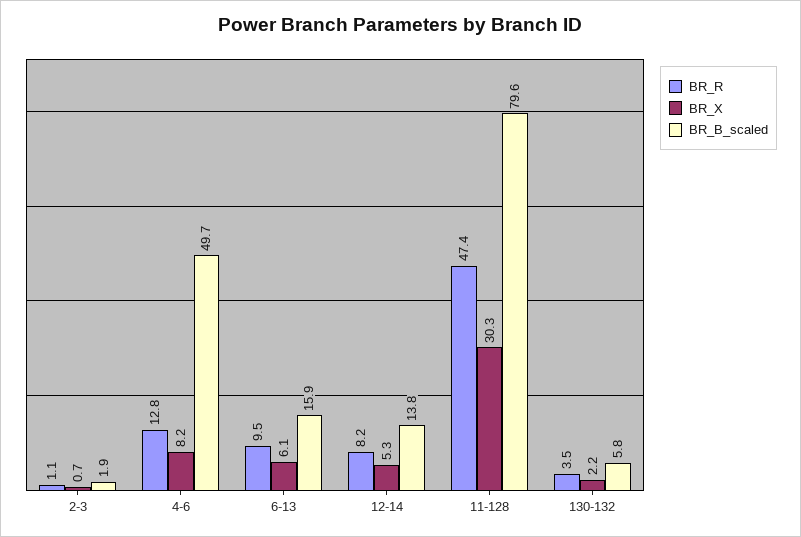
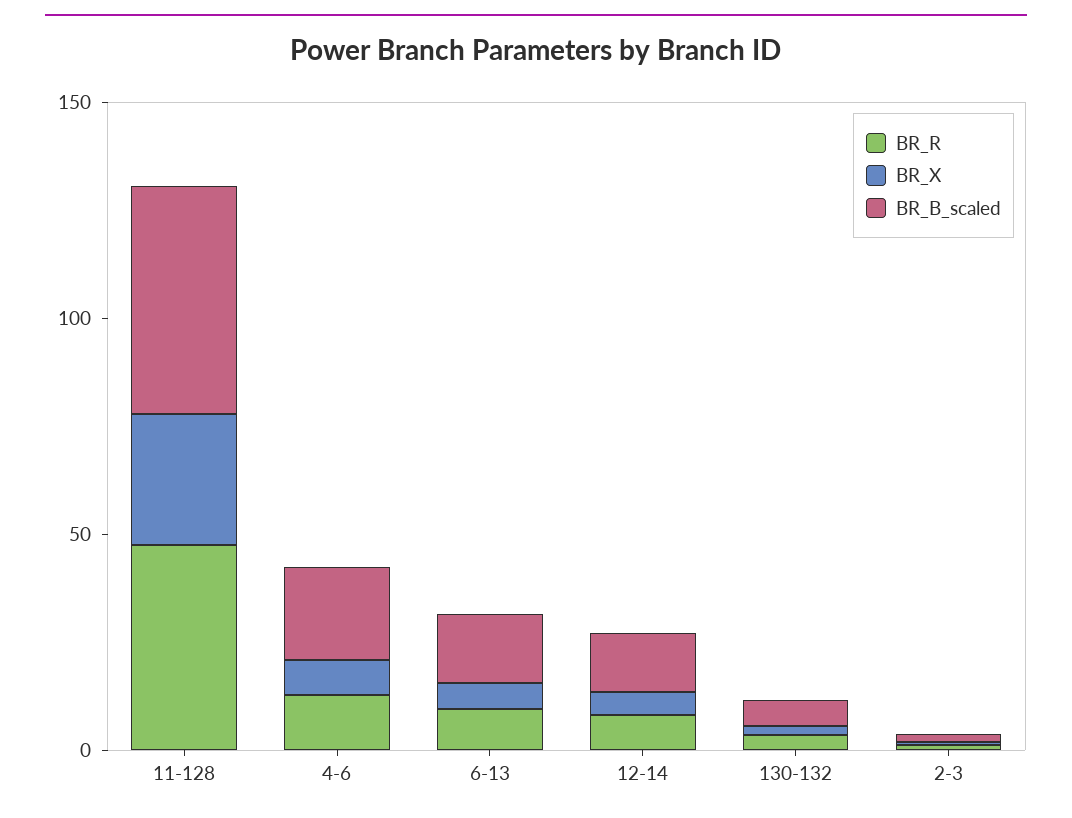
BR_B_scaled, 4-6: 49.7 -> 20
BR_B_scaled, 11-128: 79.6 -> 50

